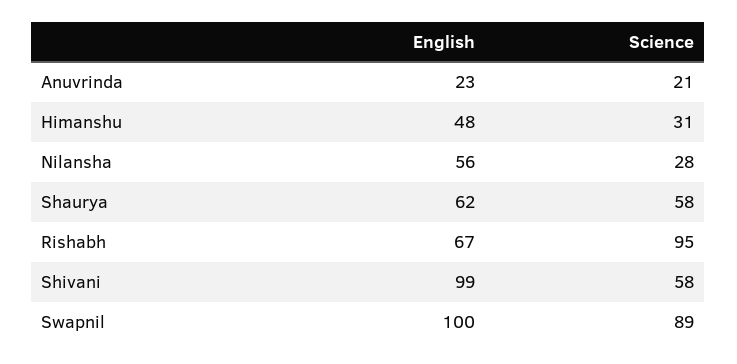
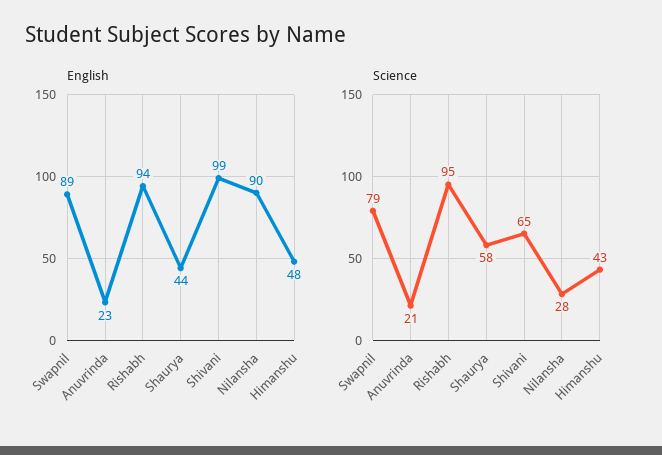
Science, Himanshu: 31 -> 43
English, Nilansha: 56 -> 90
English, Shaurya: 62 -> 44
English, Rishabh: 67 -> 94
Science, Shivani: 58 -> 65
English, Swapnil: 100 -> 89
Science, Swapnil: 89 -> 79

